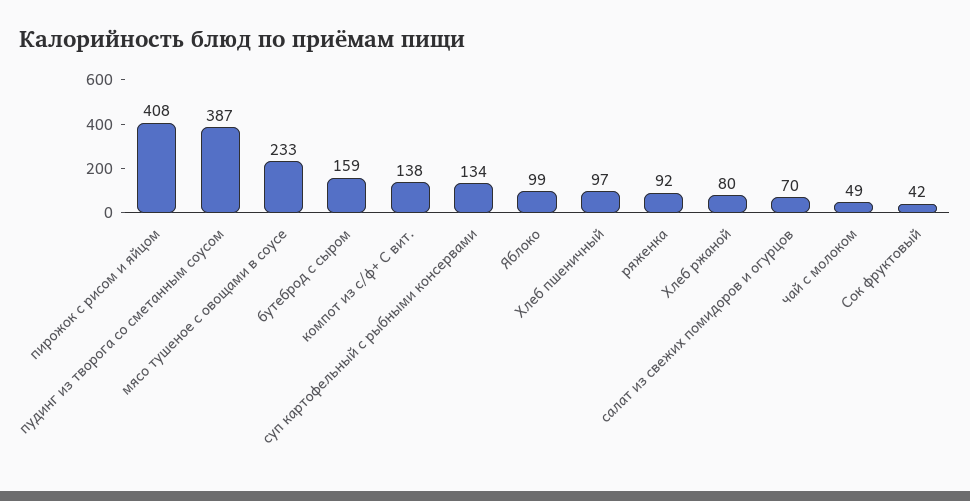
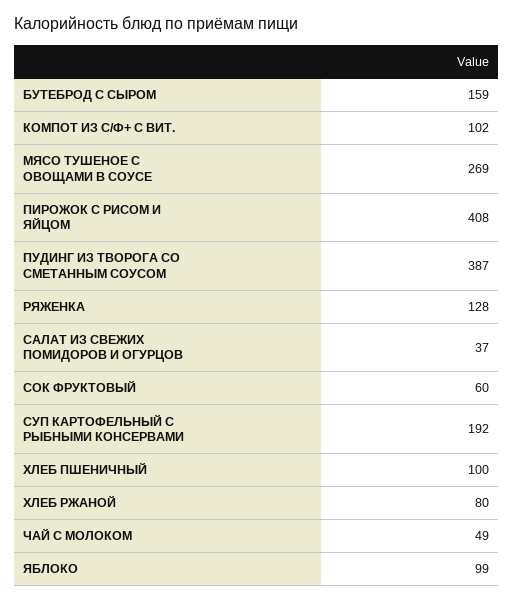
мясо тушеное с овощами в соусе: 233 -> 269
компот из с/ф+ С вит.: 138 -> 102
суп картофельный с рыбными консервами: 134 -> 192
Хлеб пшеничный: 97 -> 100
ряженка: 92 -> 128
салат из свежих помидоров и огурцов: 70 -> 37
Сок фруктовый: 42 -> 60

